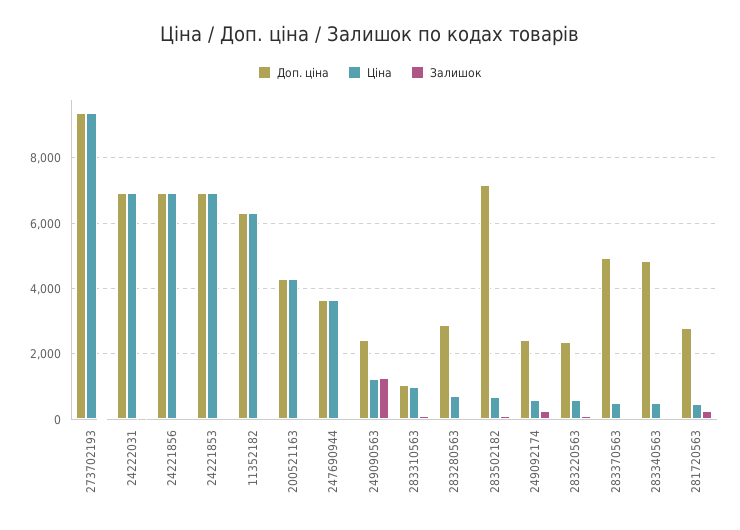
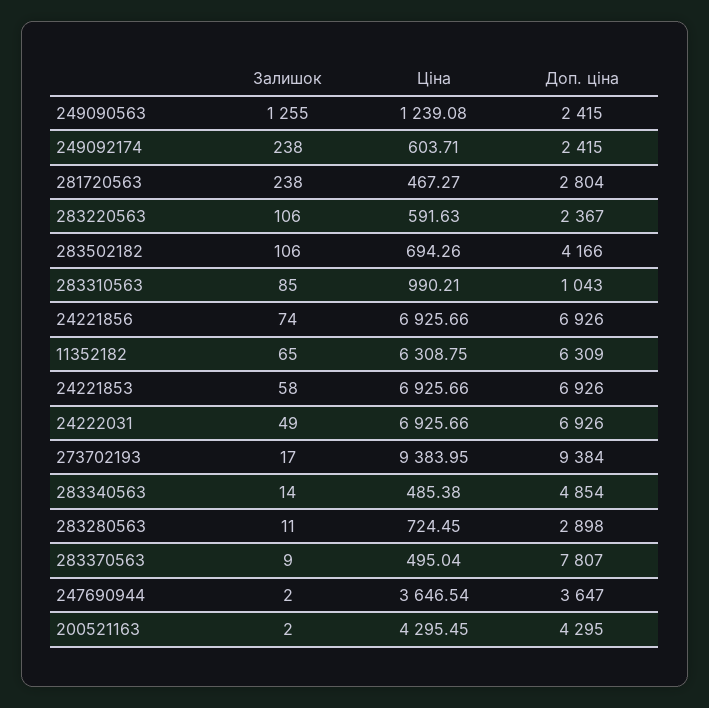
Доп. ціна, 283502182: 7200 -> 4166
Доп. ціна, 283370563: 5000 -> 7807

